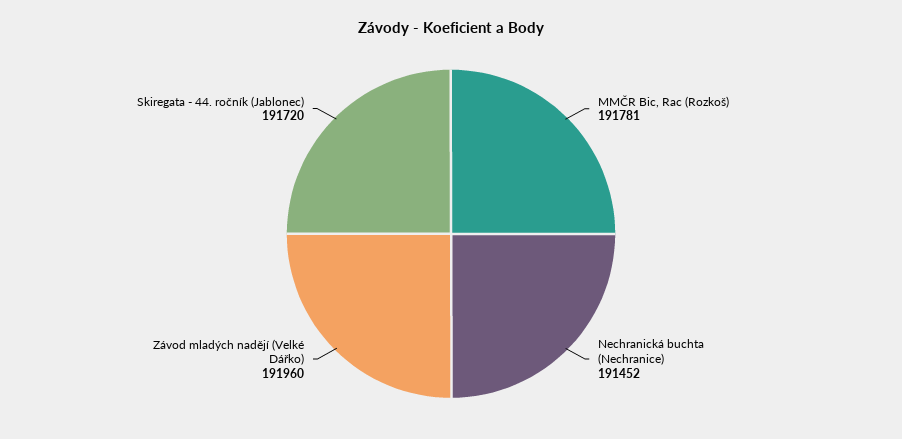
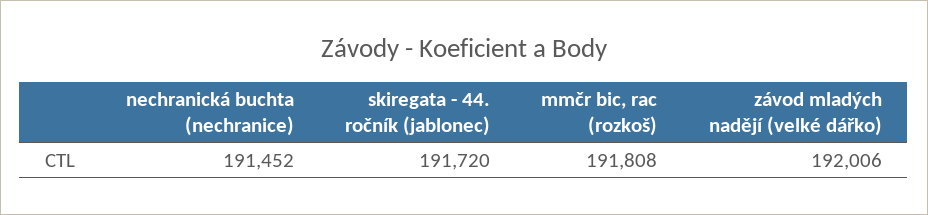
MMČR Bic, Rac (Rozkoš): 191781 -> 191808
Závod mladých nadějí (Velké Dářko): 191960 -> 192006

